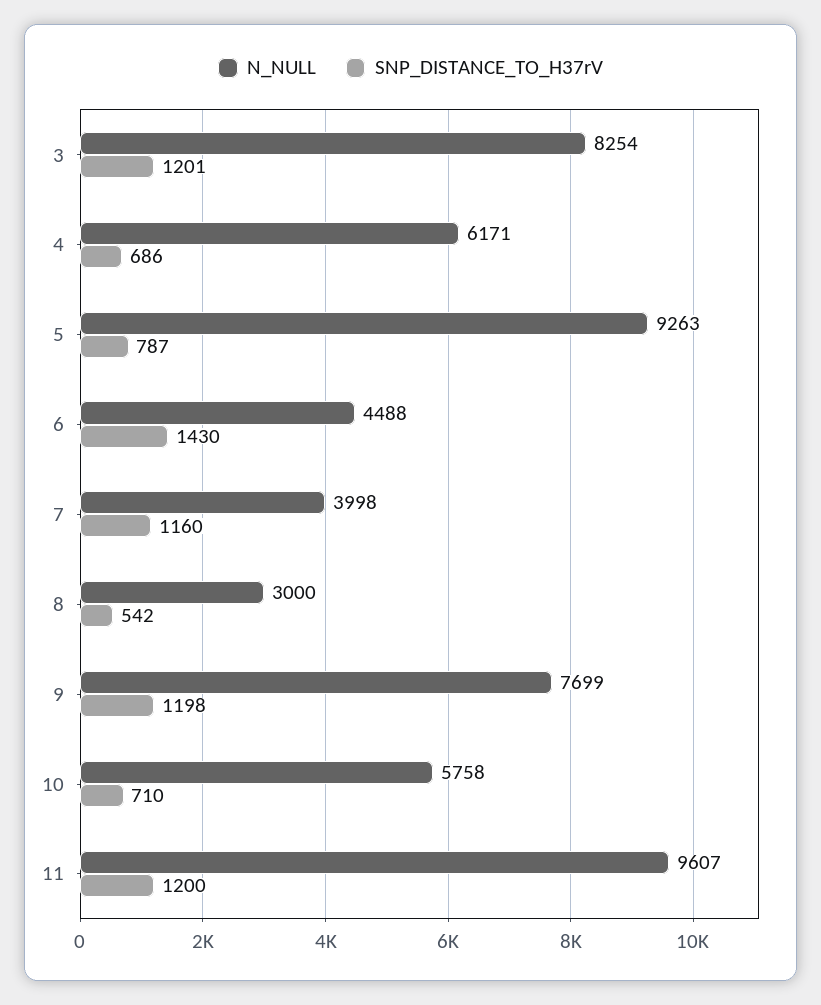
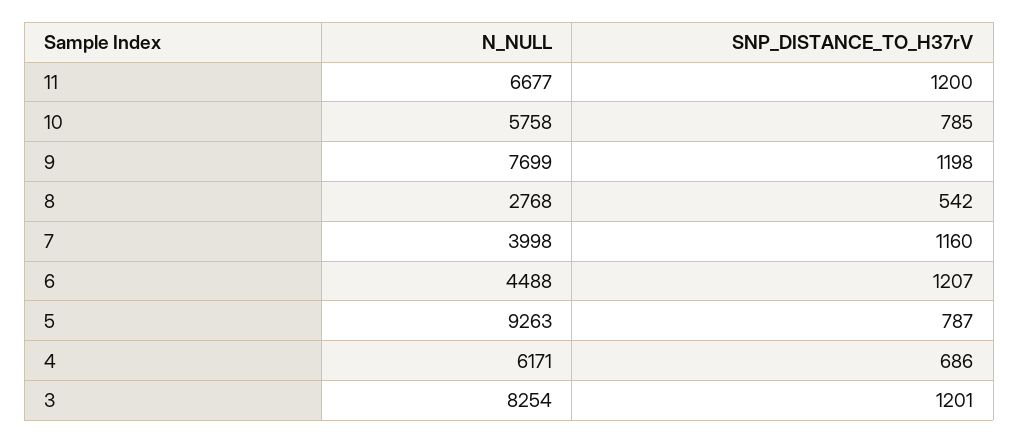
SNP_DISTANCE_TO_H37rV, 6: 1430 -> 1207
N_NULL, 8: 3000 -> 2768
SNP_DISTANCE_TO_H37rV, 10: 710 -> 785
N_NULL, 11: 9607 -> 6677

